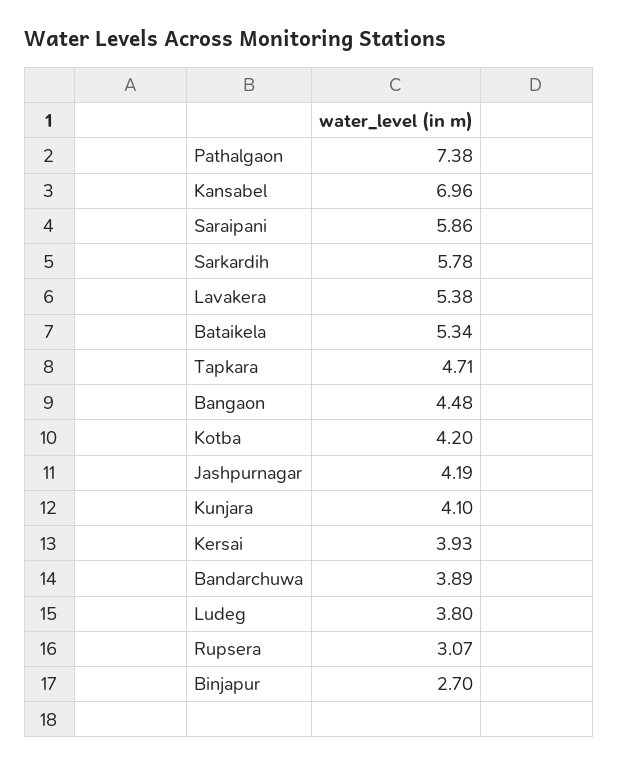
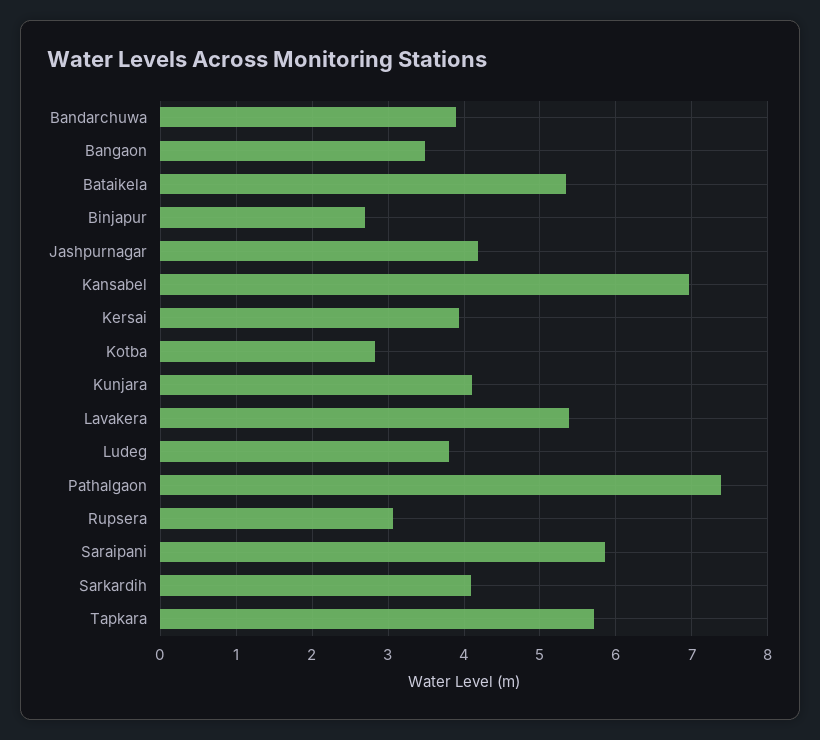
Sarkardih: 5.78 -> 4.1
Tapkara: 4.71 -> 5.7
Bangaon: 4.48 -> 3.5
Kotba: 4.2 -> 2.8

